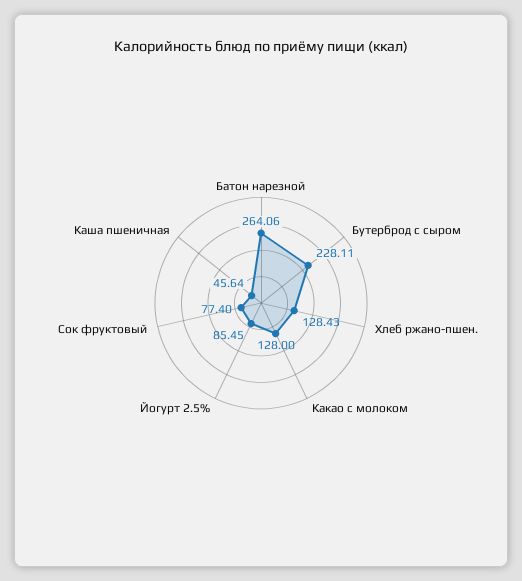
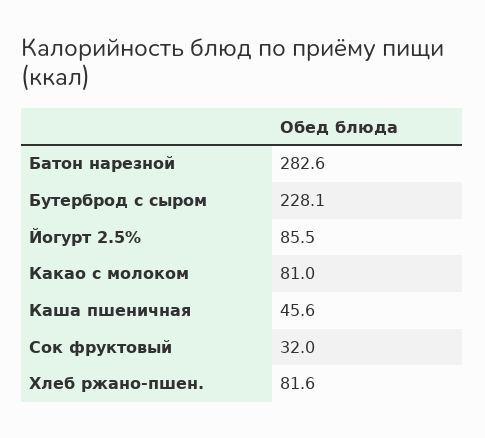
Батон нарезной: 264.06 -> 282.6
Хлеб ржано-пшен.: 128.43 -> 81.6
Какао с молоком: 128 -> 81
Сок фруктовый: 77.4 -> 32

